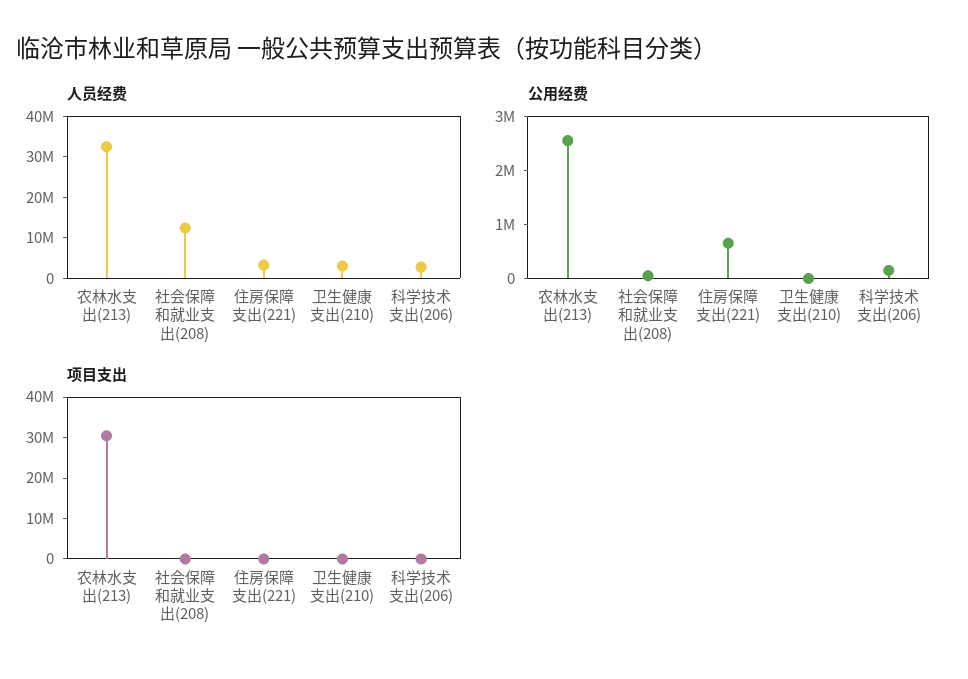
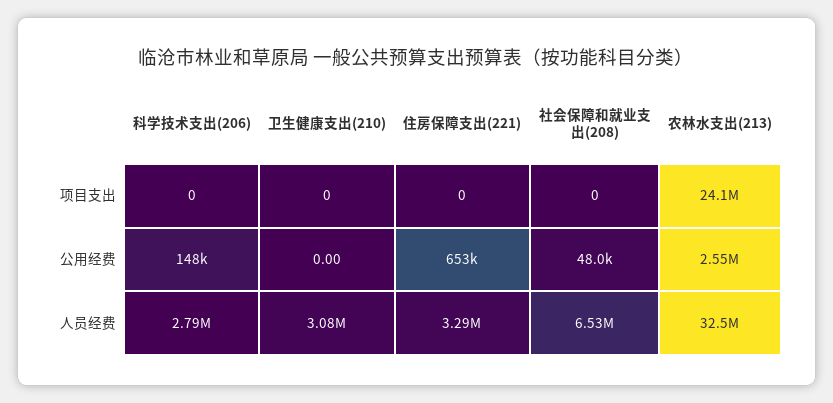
人员经费, 社会保障和就业支出(208): 12000000 -> 6530000
项目支出, 农林水支出(213): 30000000 -> 24100000

